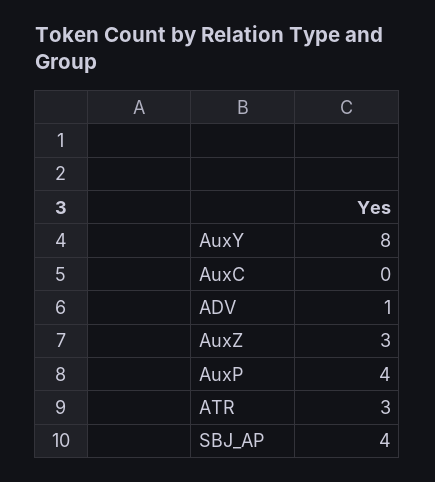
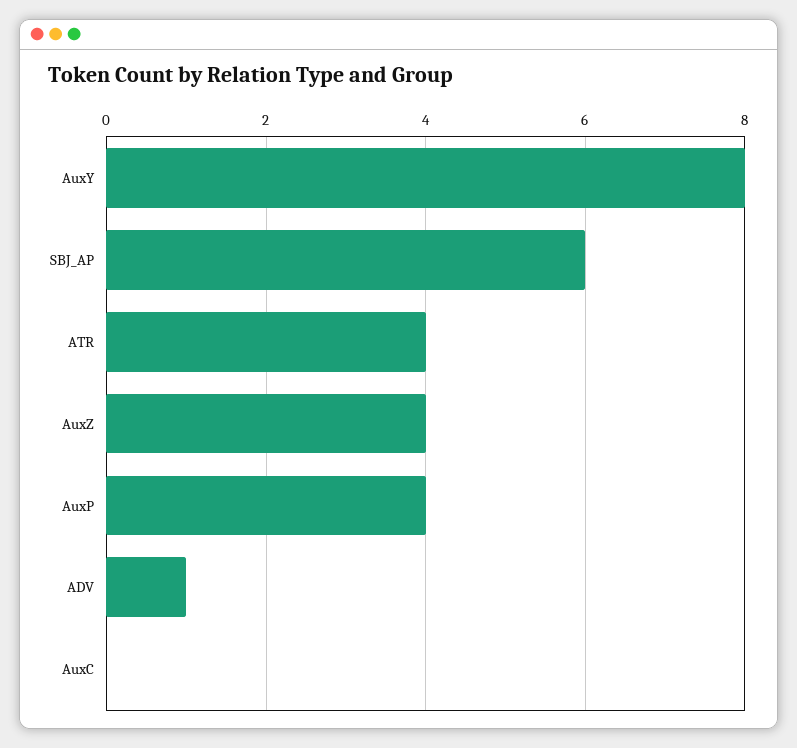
AuxZ: 3 -> 4
ATR: 3 -> 4
SBJ_AP: 4 -> 6

